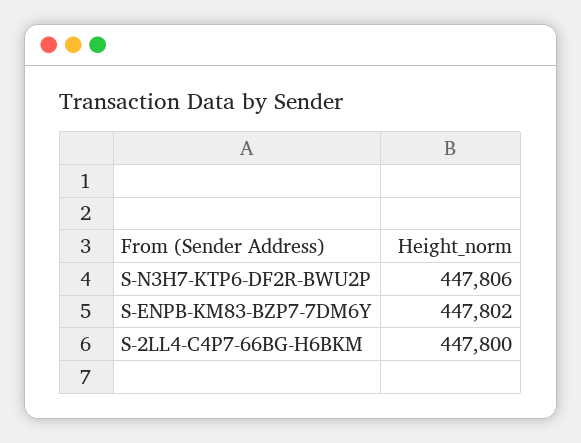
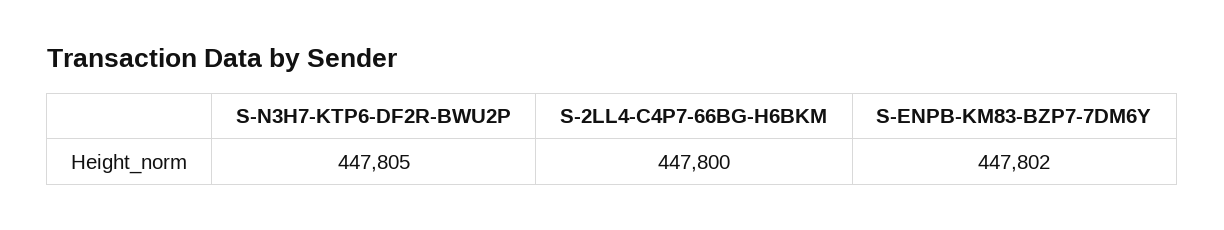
S-N3H7-KTP6-DF2R-BWU2P: 447806 -> 447805

